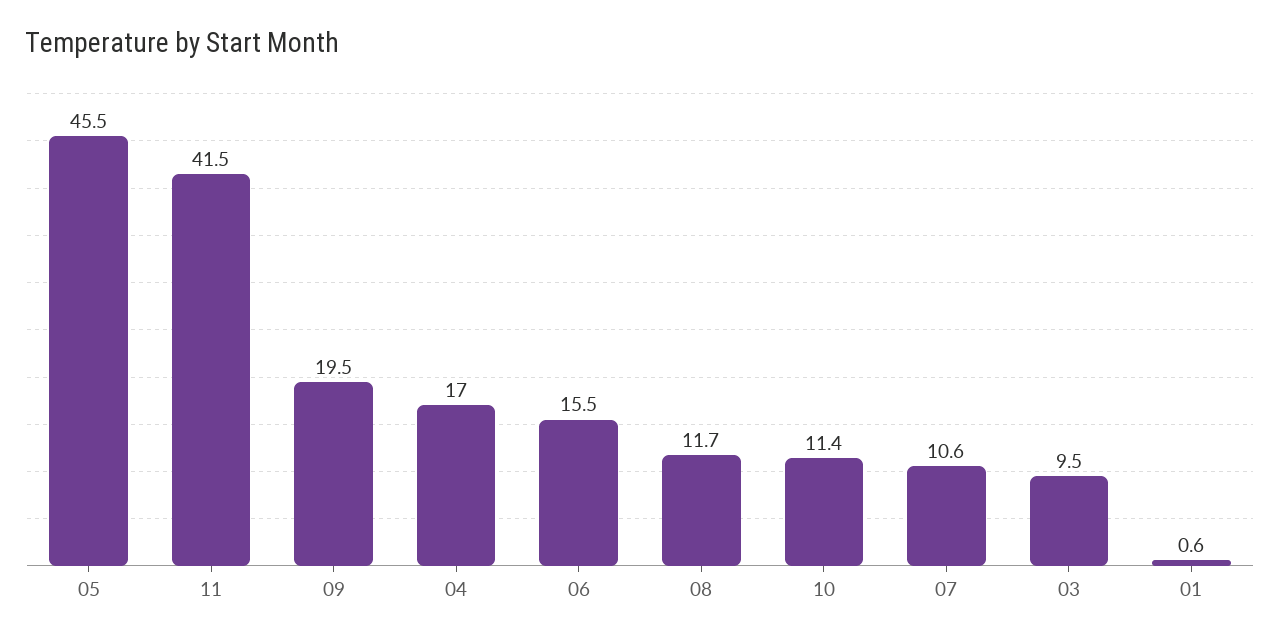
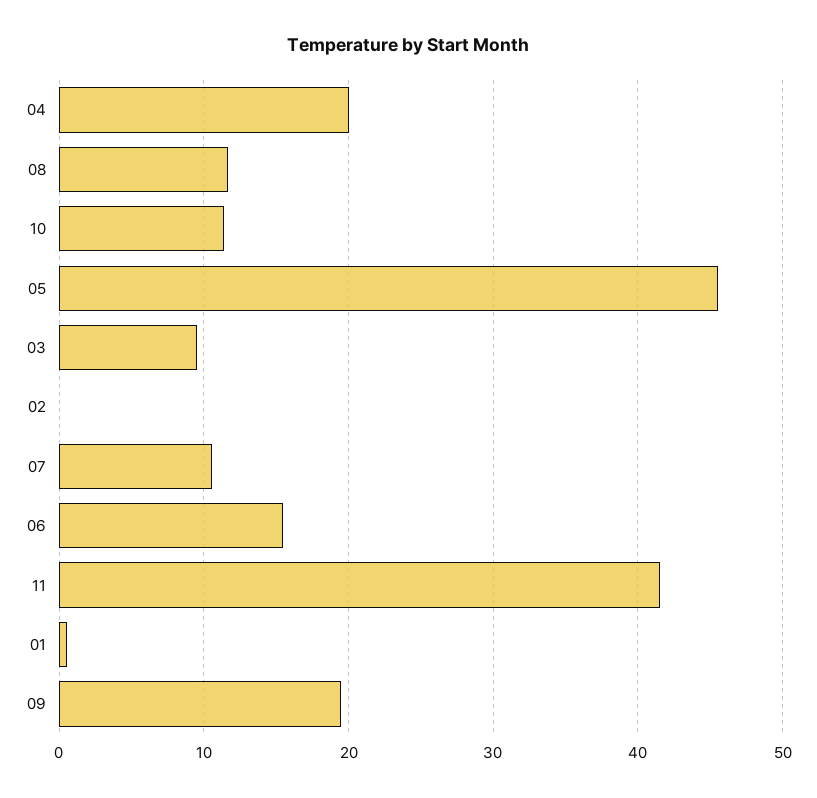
04: 17 -> 20
02: none -> 0

